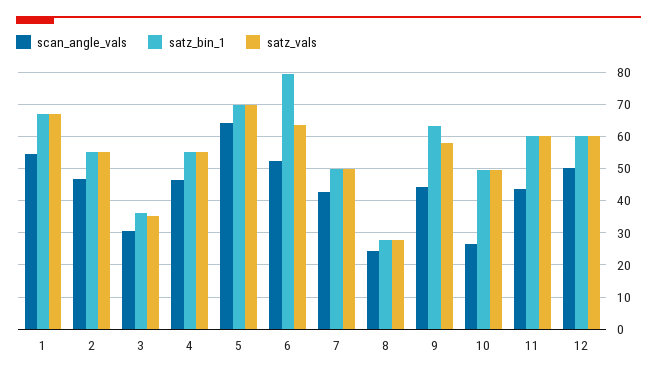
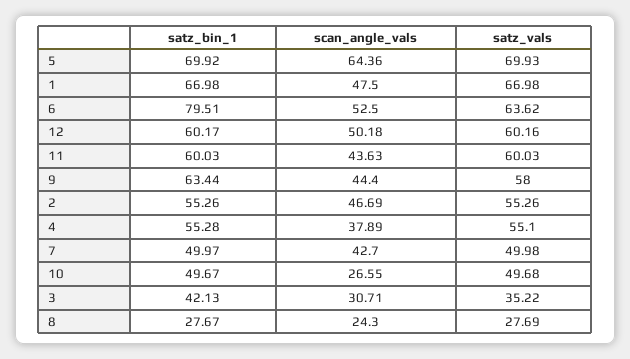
scan_angle_vals, 1: 54 -> 47.5
satz_bin_1, 3: 36 -> 42.13
scan_angle_vals, 4: 46 -> 37.89

